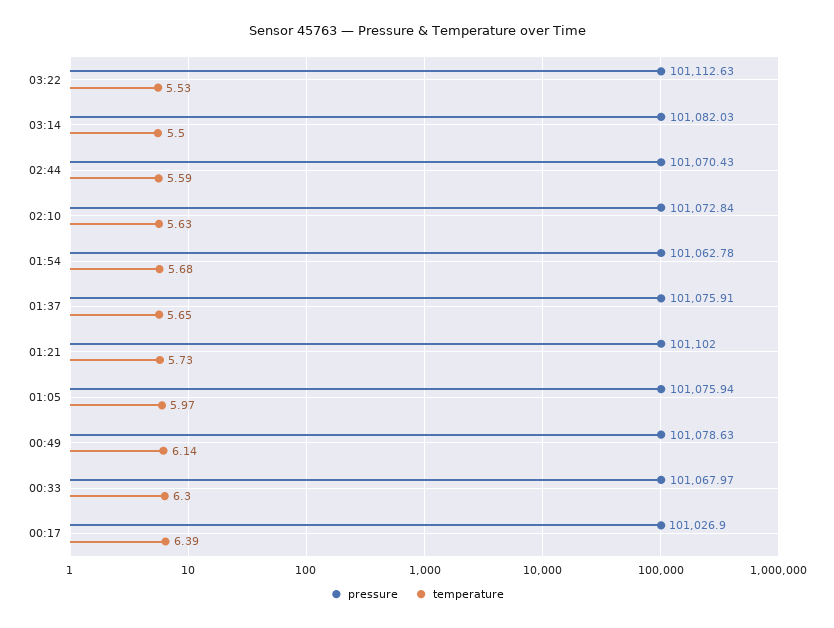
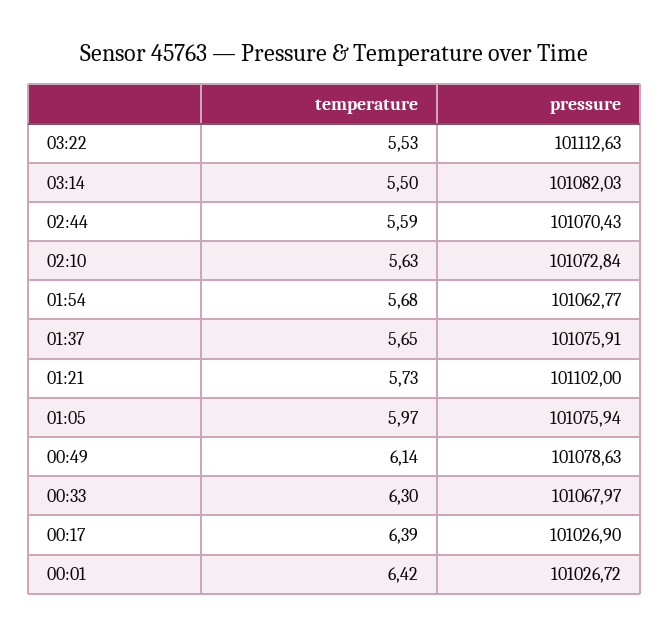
pressure, 01:54: 101062.78 -> 101062.77
temperature, 00:01: none -> 6.42
pressure, 00:01: none -> 101026.72

